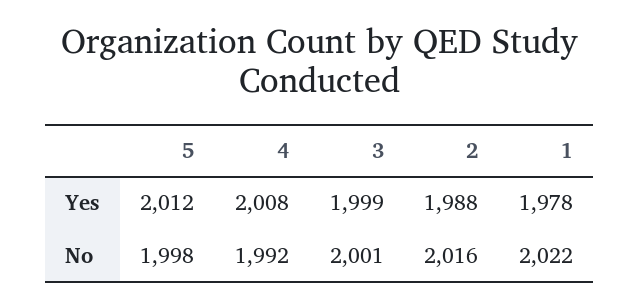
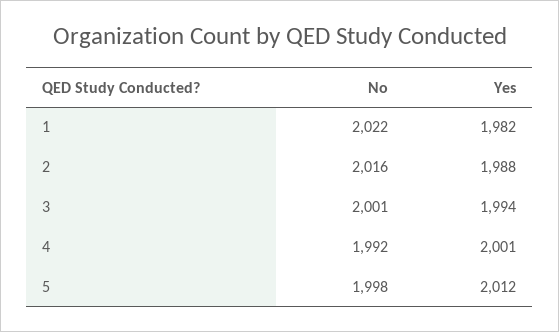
4, Yes: 2008 -> 2001
3, Yes: 1999 -> 1994
1, Yes: 1978 -> 1982

